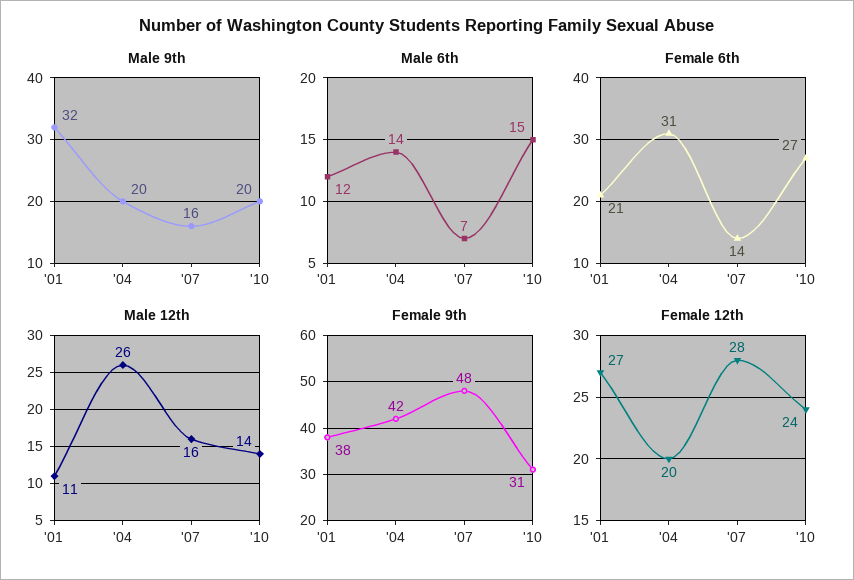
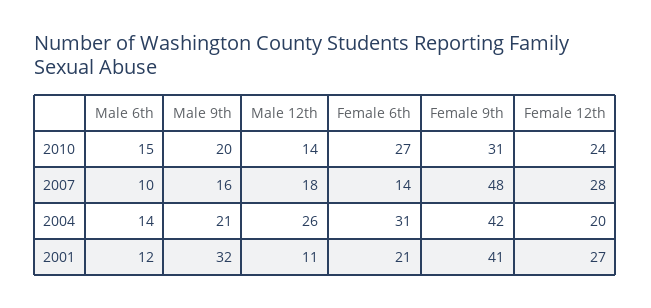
Male 9th, '04: 20 -> 21
Male 6th, '07: 7 -> 10
Male 12th, '07: 16 -> 18
Female 9th, '01: 38 -> 41

